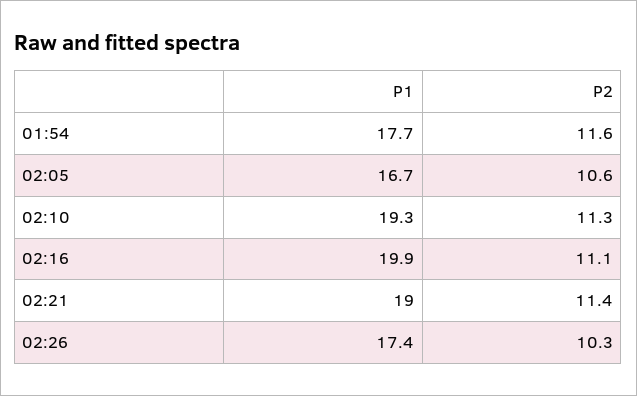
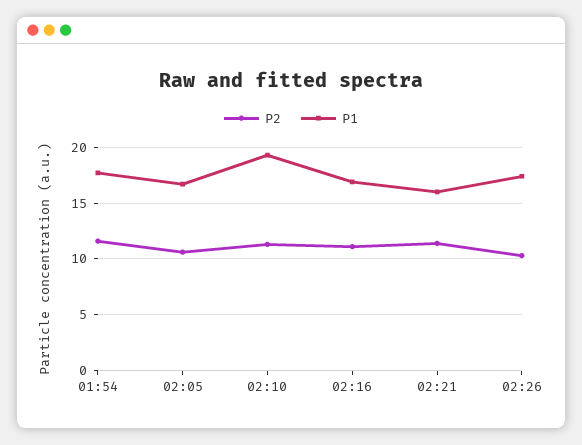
P1, 02:16: 19.9 -> 17
P1, 02:21: 19 -> 16

